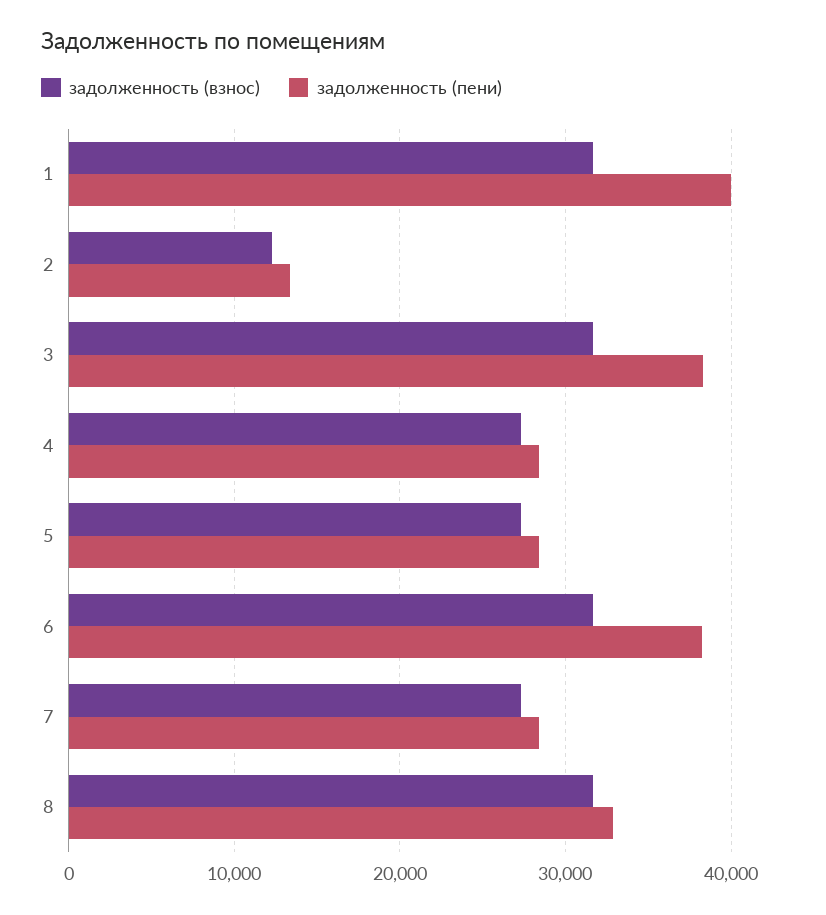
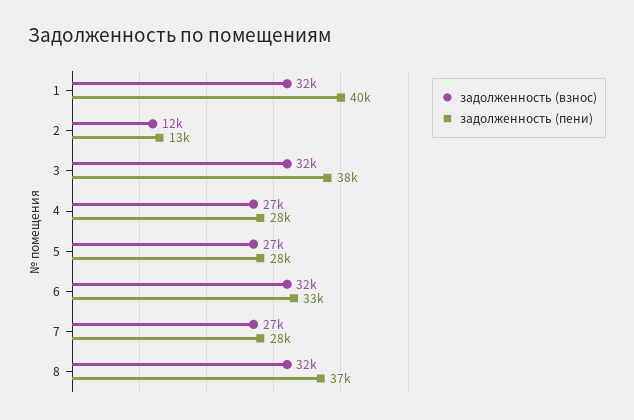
задолженность (пени), 6: 38000 -> 33000
задолженность (пени), 8: 33000 -> 37000

